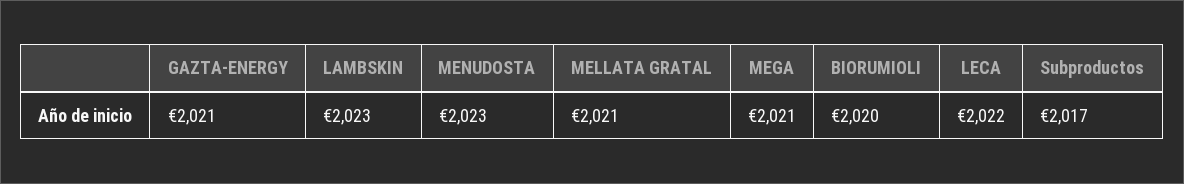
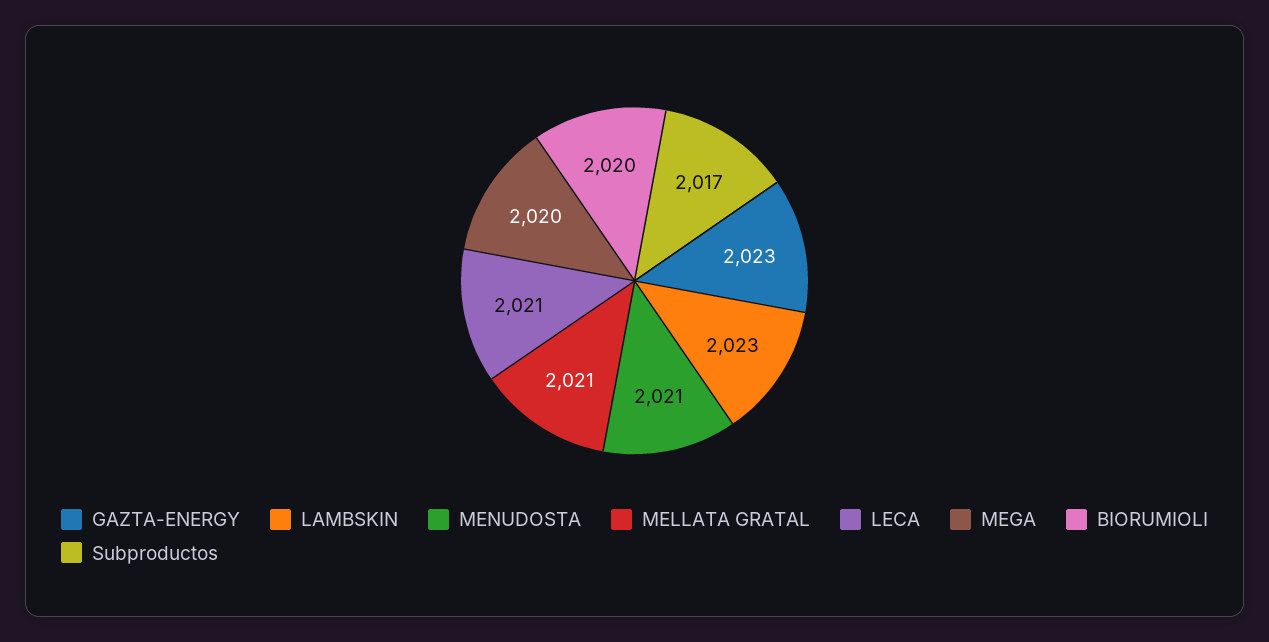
GAZTA-ENERGY: 2021 -> 2023
MENUDOSTA: 2023 -> 2021
MEGA: 2021 -> 2020
LECA: 2022 -> 2021

